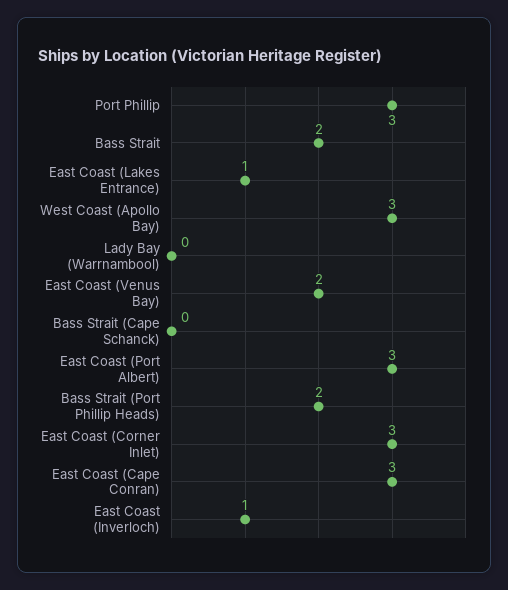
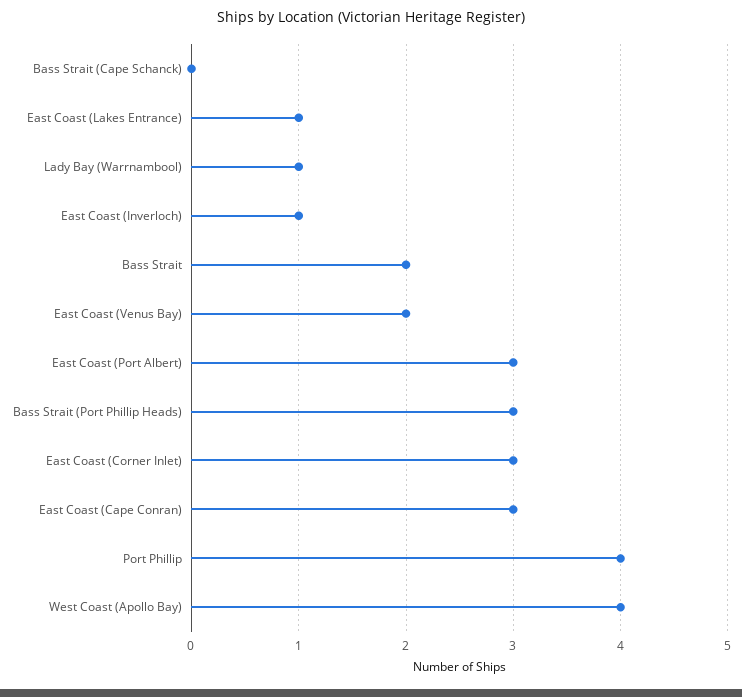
Port Phillip: 3 -> 4
West Coast (Apollo Bay): 3 -> 4
Lady Bay (Warrnambool): 0 -> 1
Bass Strait (Port Phillip Heads): 2 -> 3

